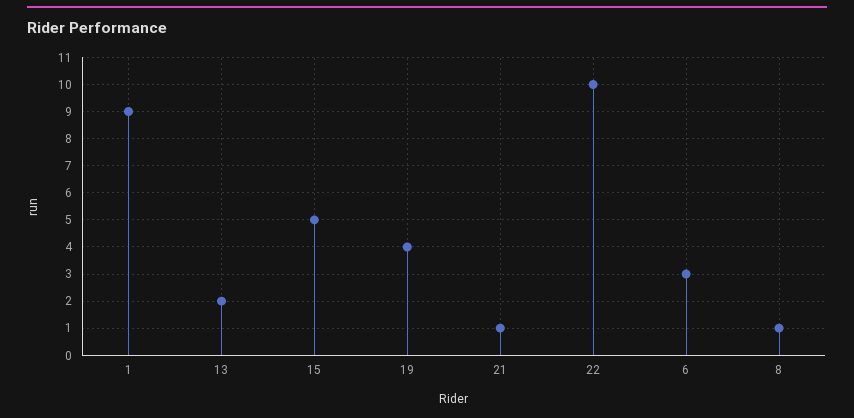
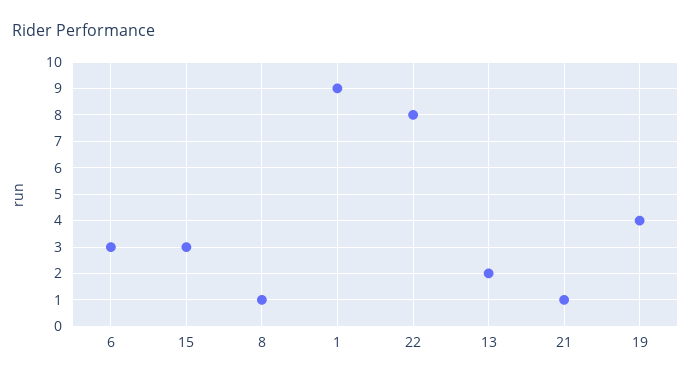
15: 5 -> 3
22: 10 -> 8

